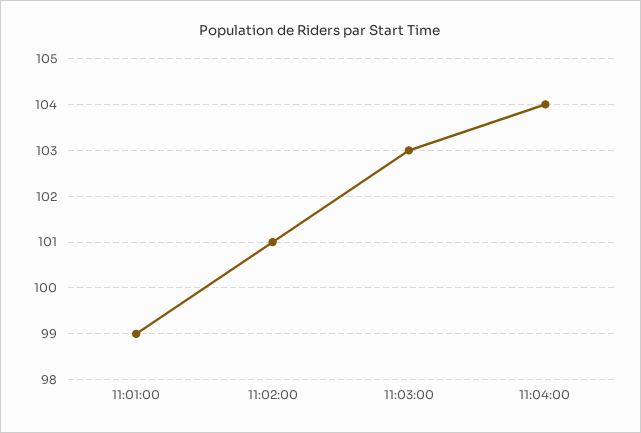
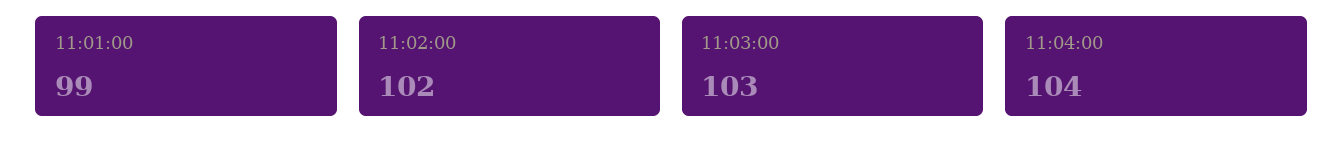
11:02:00: 101 -> 102

